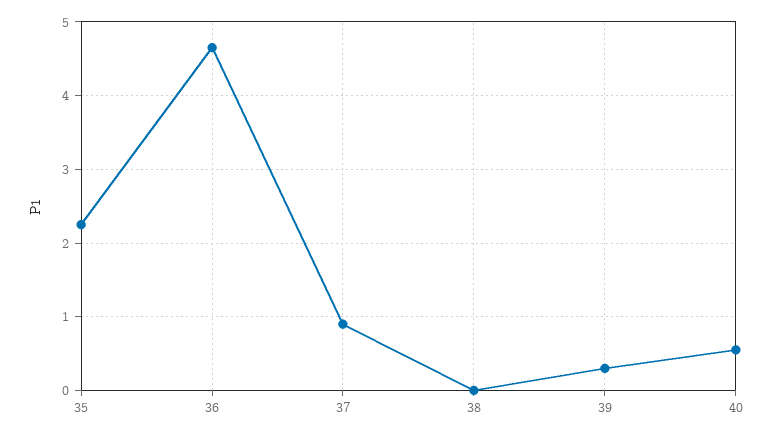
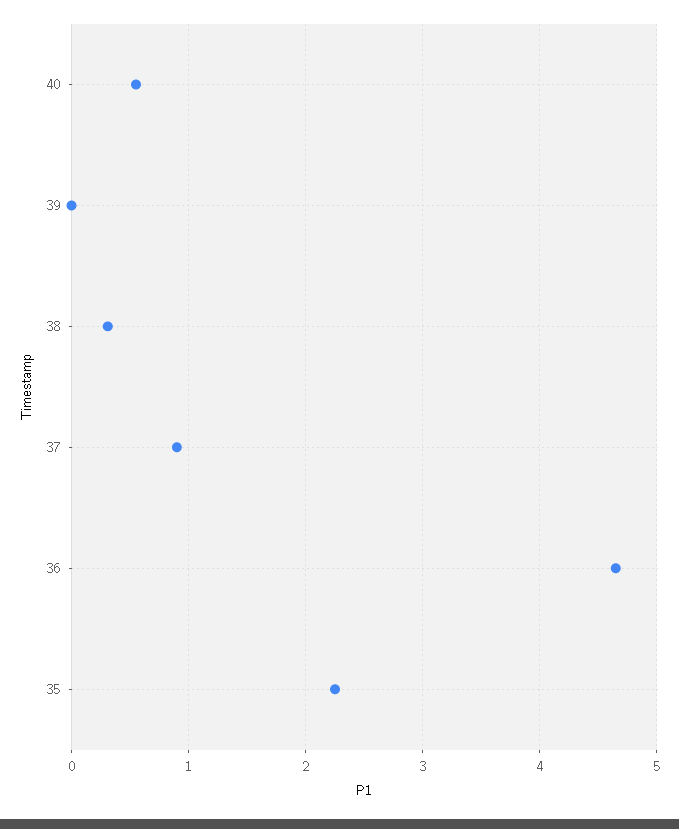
38: 0 -> 0.3
39: 0.3 -> 0

